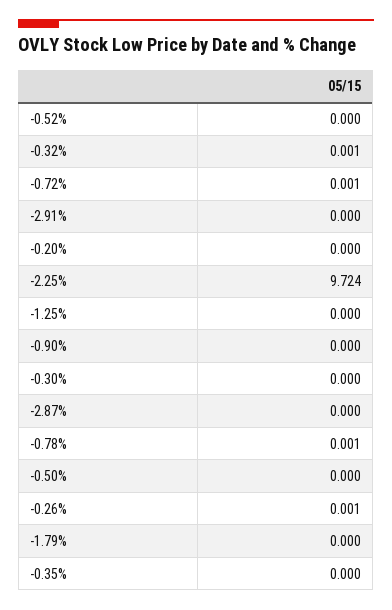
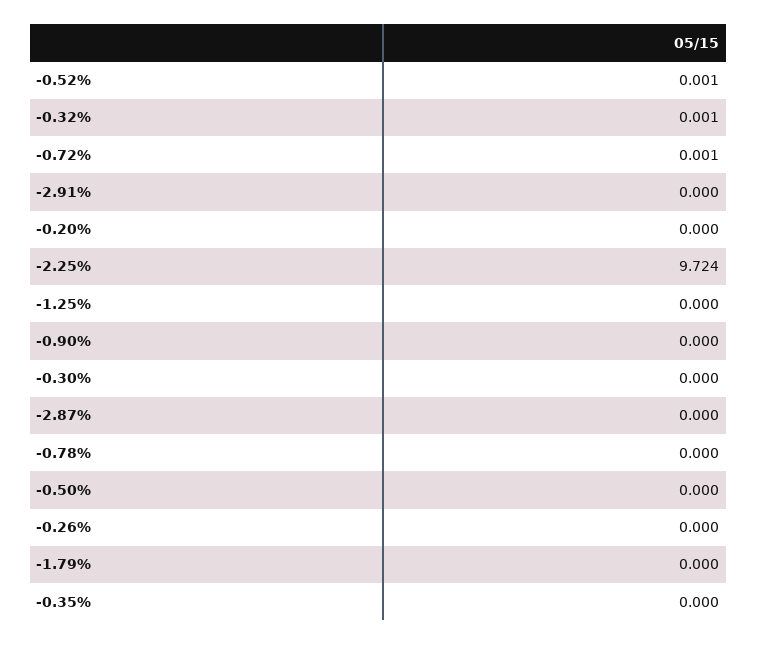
-0.52%: 0 -> 0.001
-0.78%: 0.001 -> 0
-0.26%: 0.001 -> 0

